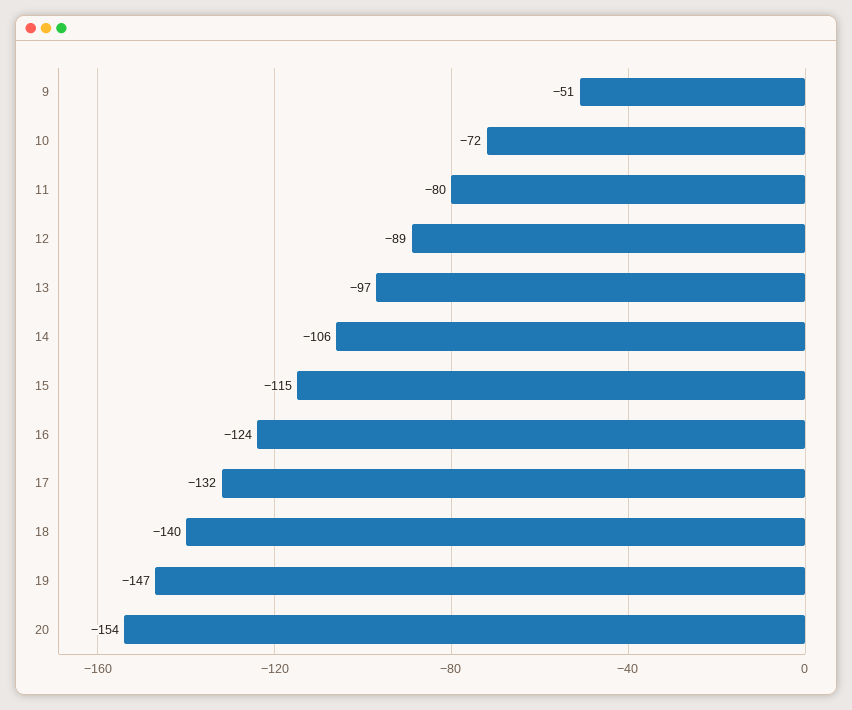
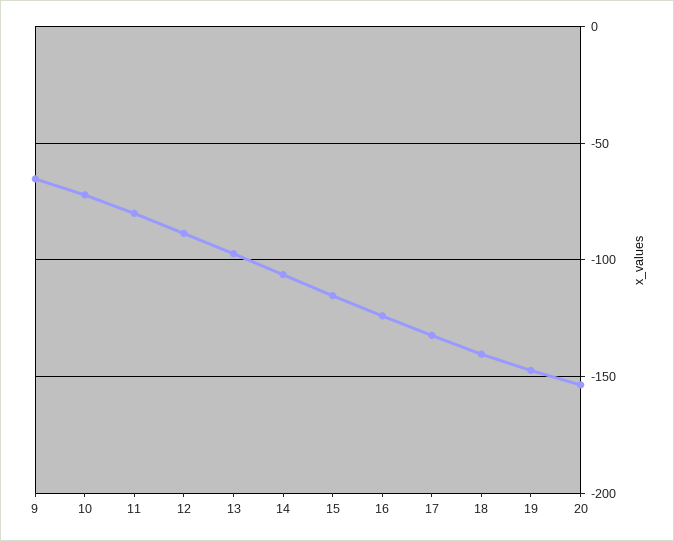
9: -51 -> -65

